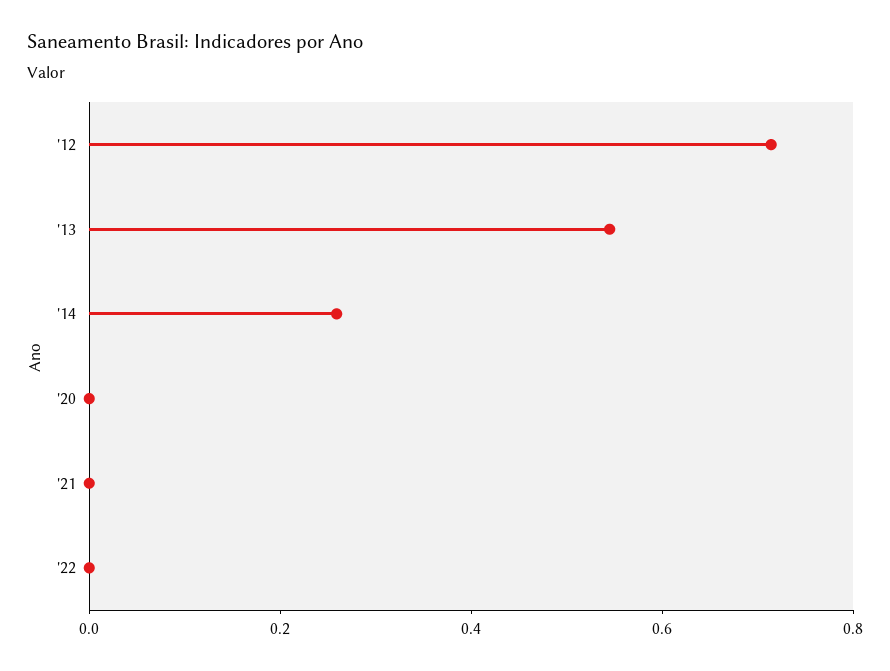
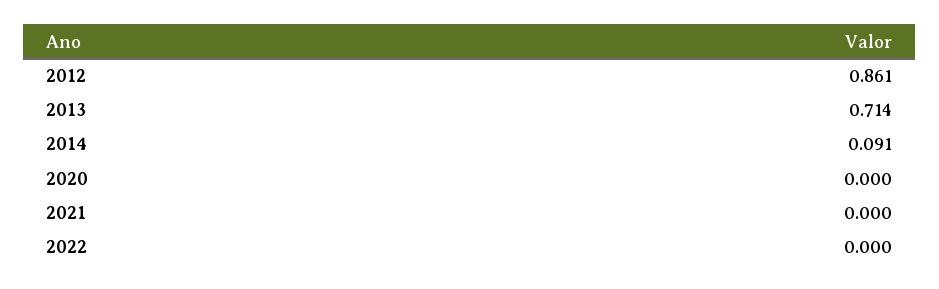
'12: 0.7 -> 0.861
'13: 0.55 -> 0.714
'14: 0.25 -> 0.091

